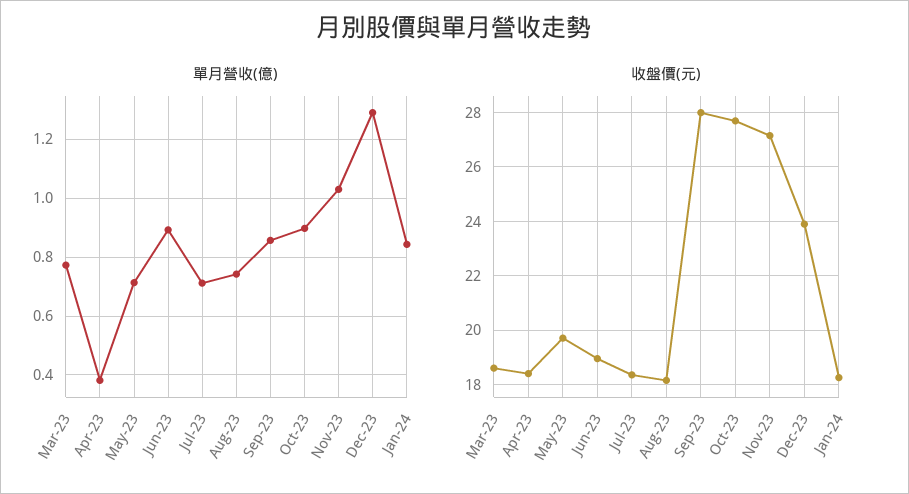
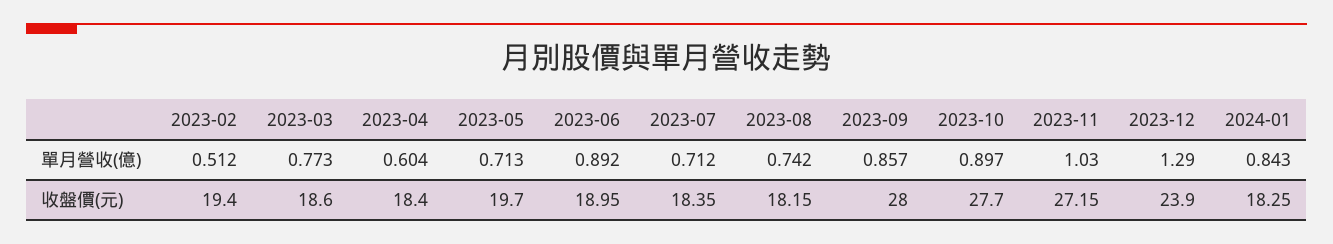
單月營收(億), Apr-23: 0.375 -> 0.604
單月營收(億), 2023-02: none -> 0.512
收盤價(元), 2023-02: none -> 19.4

